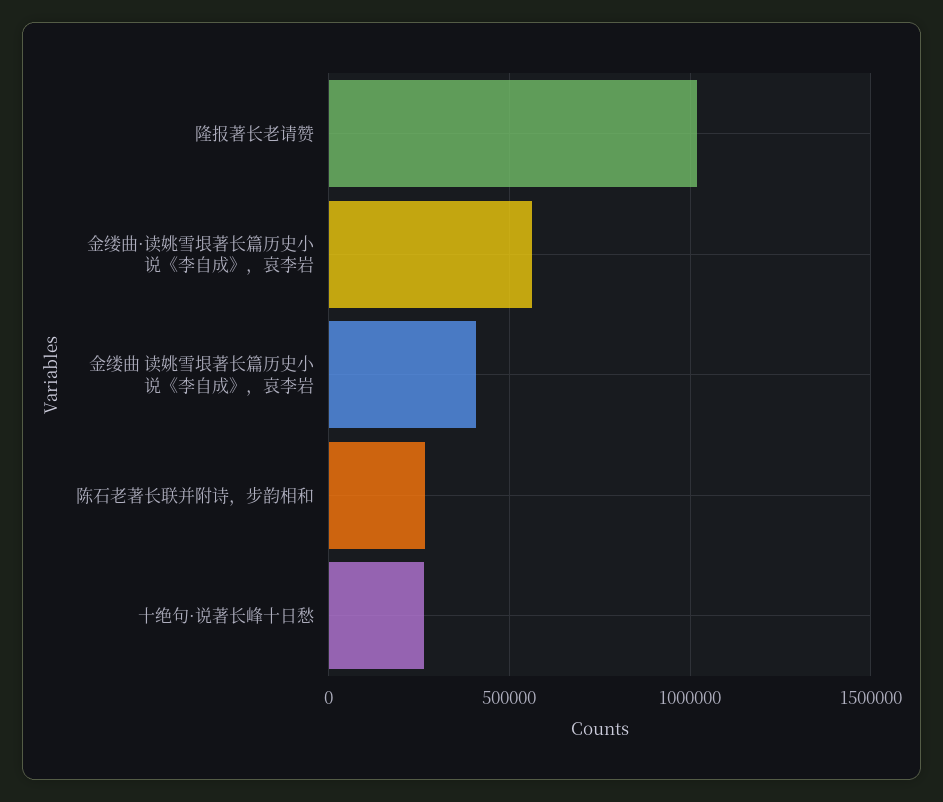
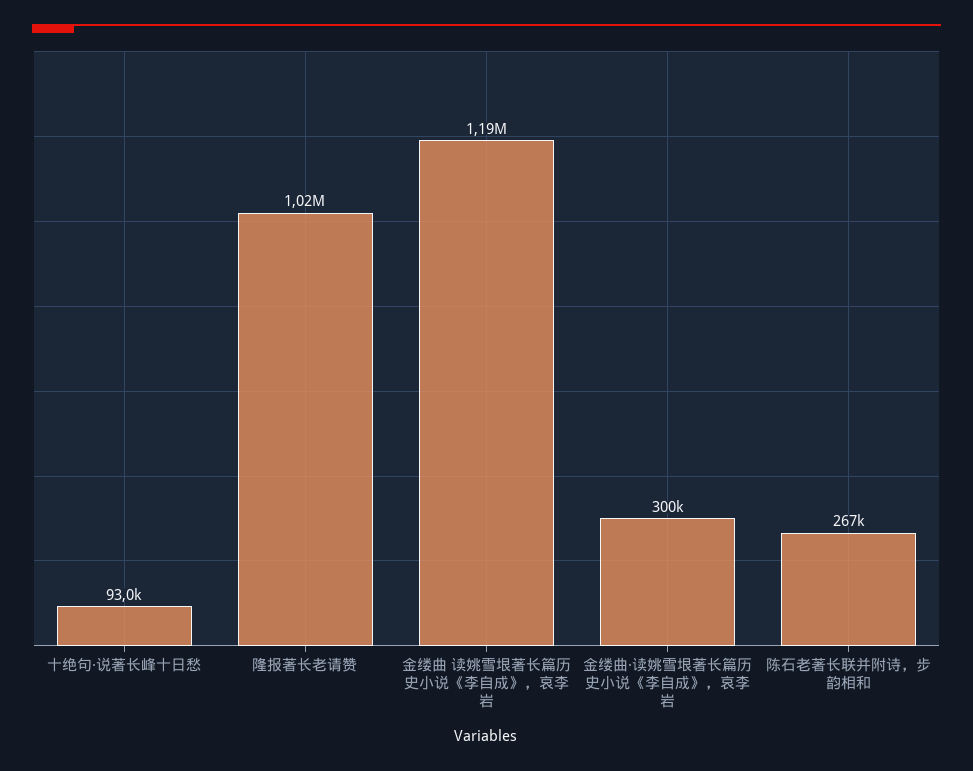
金缕曲·读姚雪垠著长篇历史小说《李自成》，哀李岩: 550000 -> 300000
金缕曲 读姚雪垠著长篇历史小说《李自成》，哀李岩: 400000 -> 1190000
十绝句·说著长峰十日愁: 250000 -> 93000

